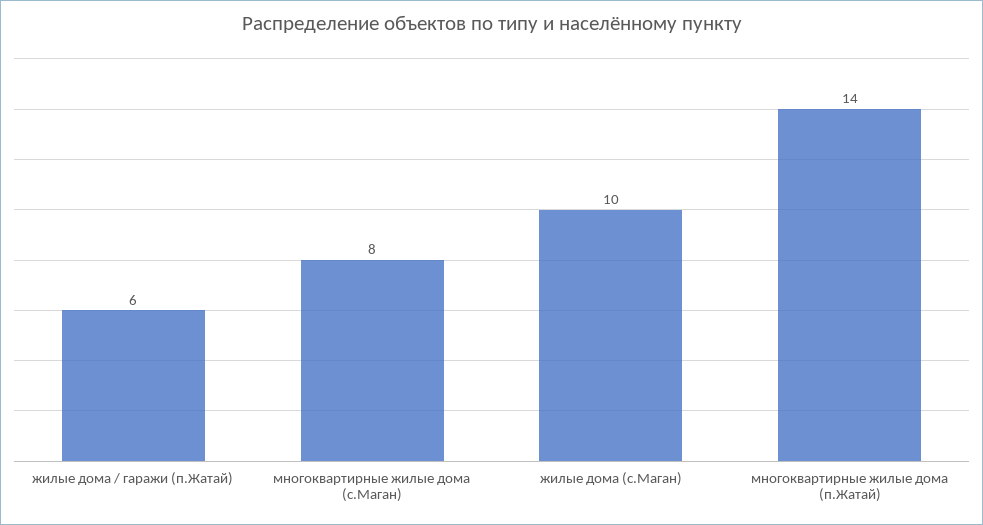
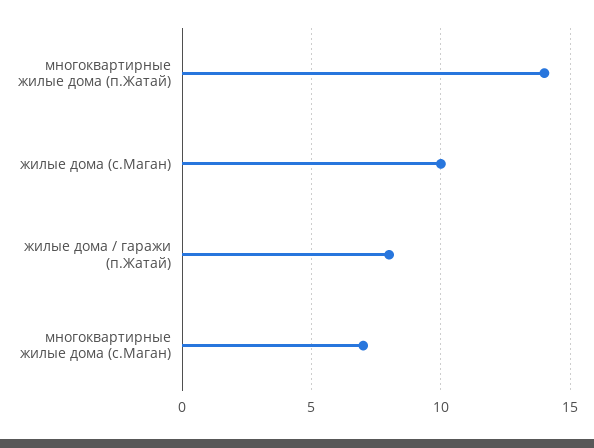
жилые дома / гаражи (п.Жатай): 6 -> 8
многоквартирные жилые дома (с.Маган): 8 -> 7

